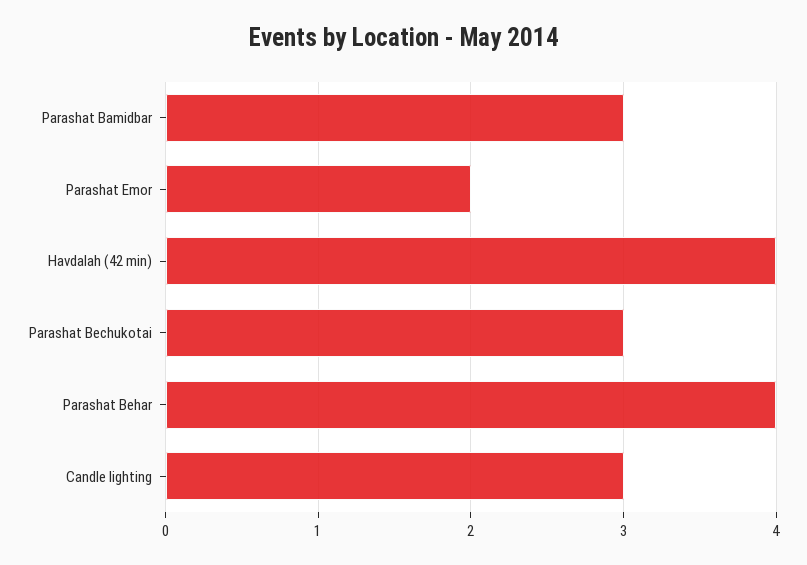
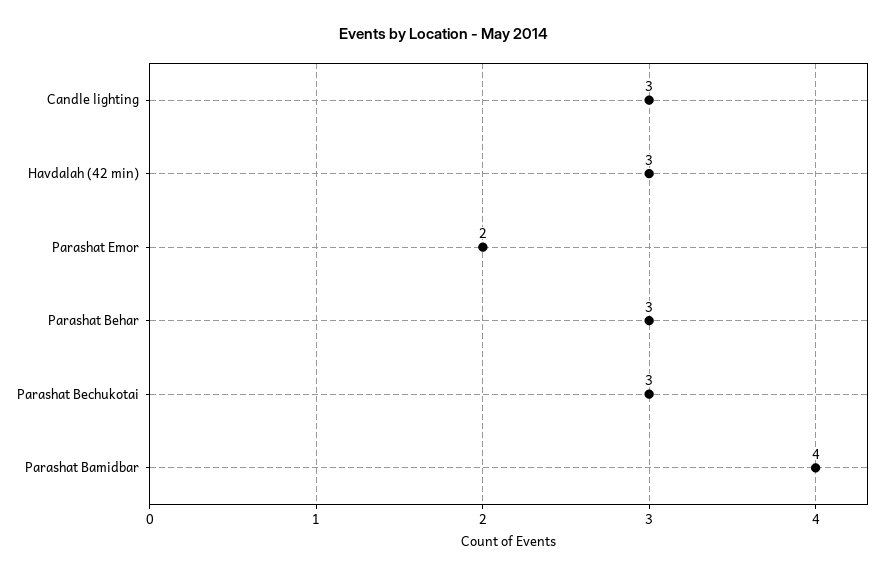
Parashat Bamidbar: 3 -> 4
Havdalah (42 min): 4 -> 3
Parashat Behar: 4 -> 3

